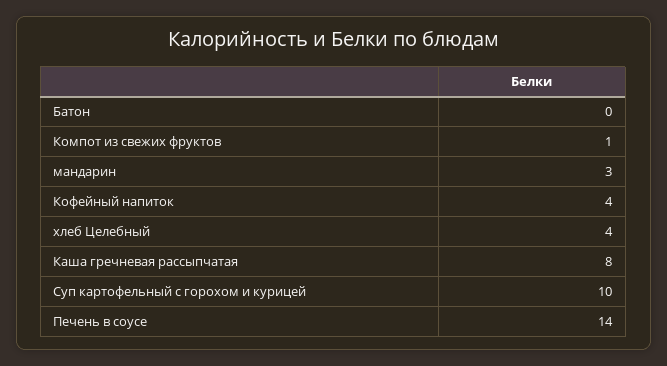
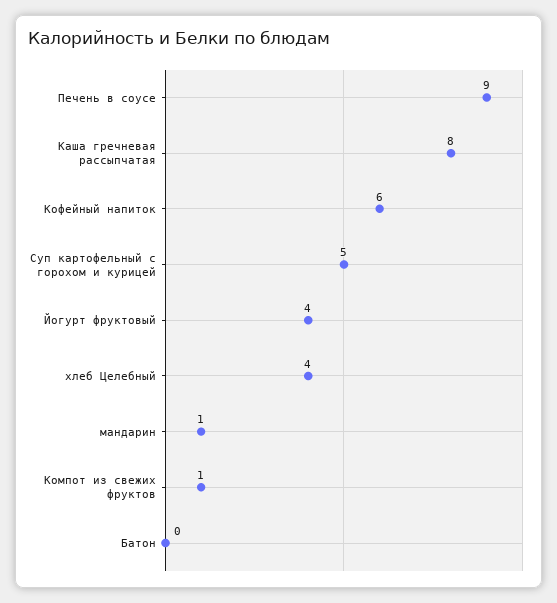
мандарин: 3 -> 1
Кофейный напиток: 4 -> 6
Суп картофельный с горохом и курицей: 10 -> 5
Печень в соусе: 14 -> 9
Йогурт фруктовый: none -> 4

